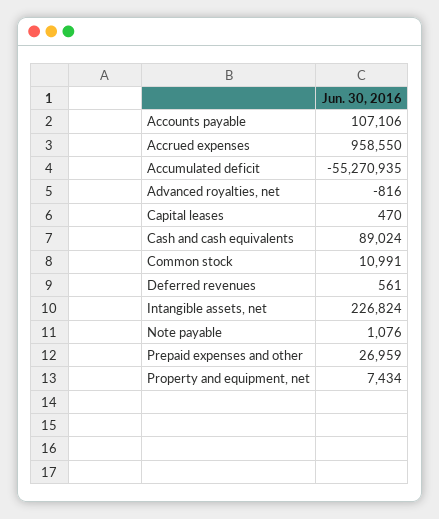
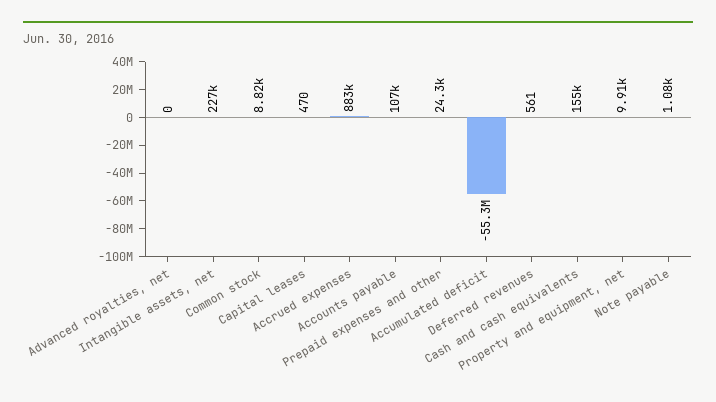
Accrued expenses: 958550 -> 883000
Advanced royalties, net: -816 -> 0
Cash and cash equivalents: 89024 -> 155000
Common stock: 10991 -> 8820
Prepaid expenses and other: 26959 -> 24300
Property and equipment, net: 7434 -> 9910

